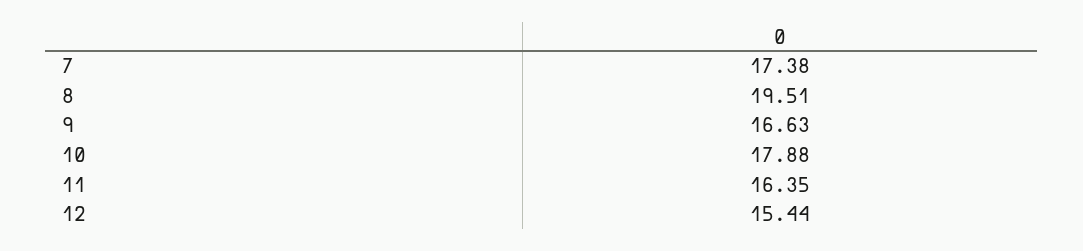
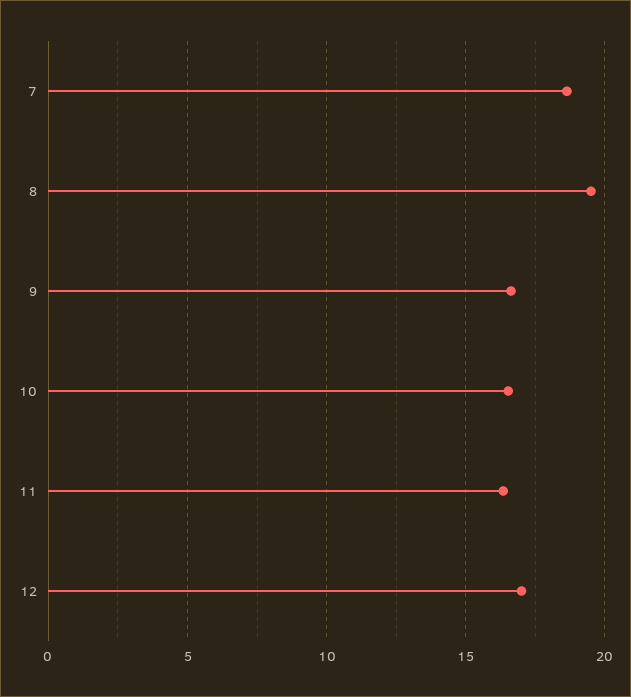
7: 17.38 -> 18.5
10: 17.88 -> 16.5
12: 15.44 -> 17

